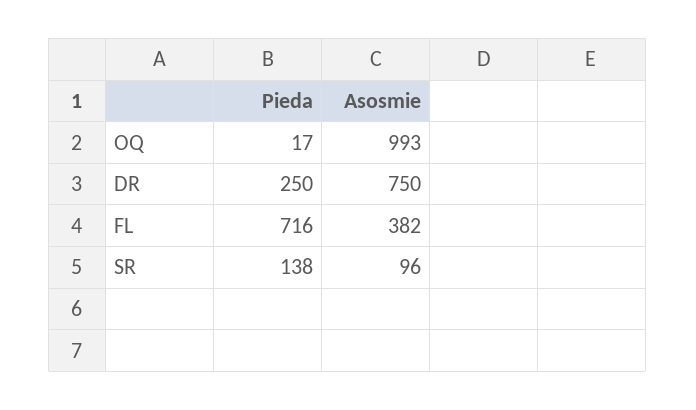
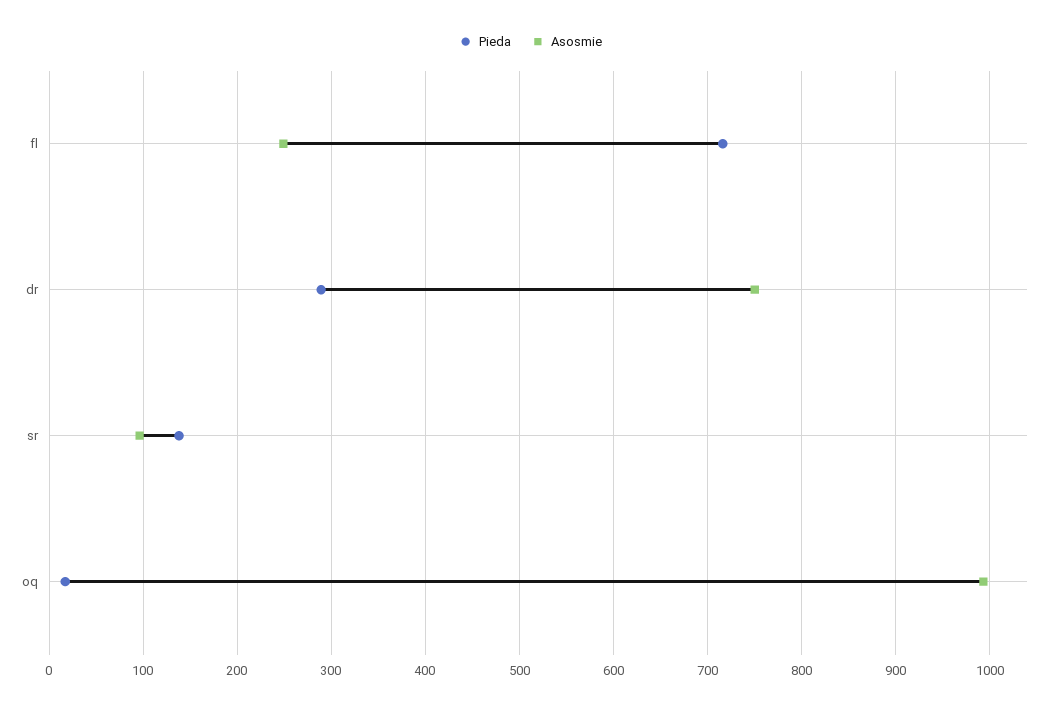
Pieda, DR: 250 -> 290
Asosmie, FL: 382 -> 250

